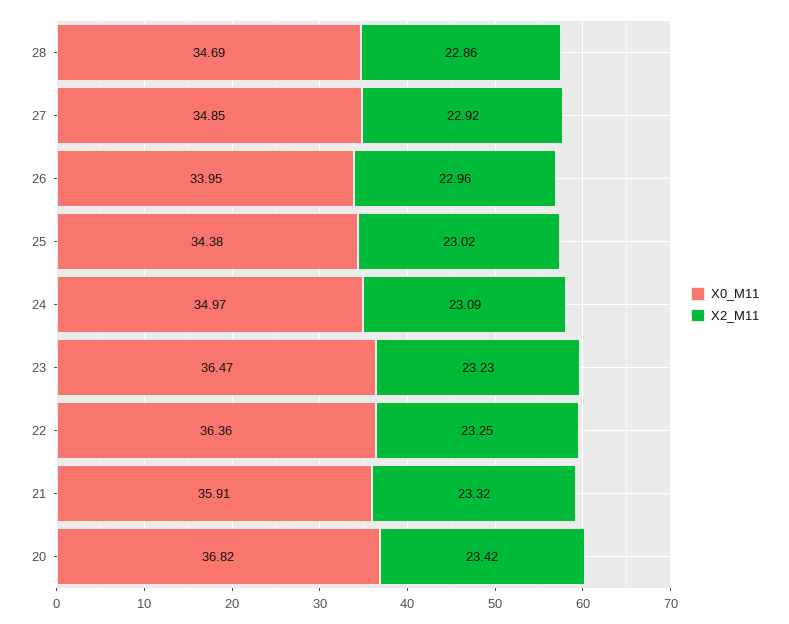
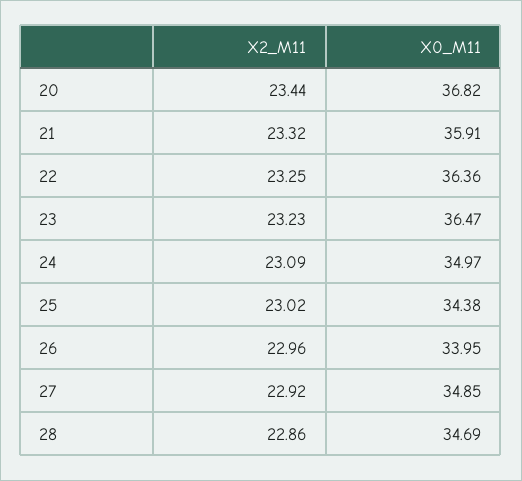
X2_M11, 20: 23.42 -> 23.44

